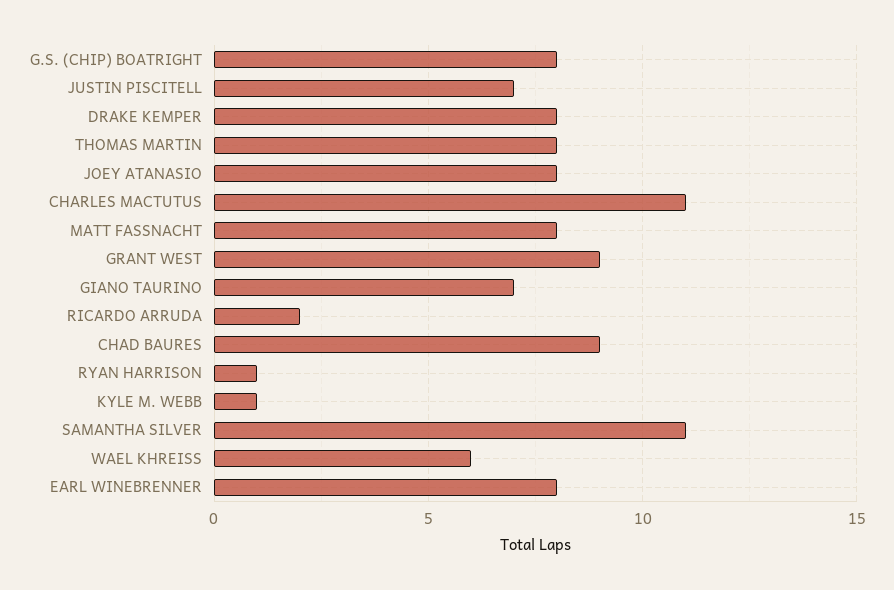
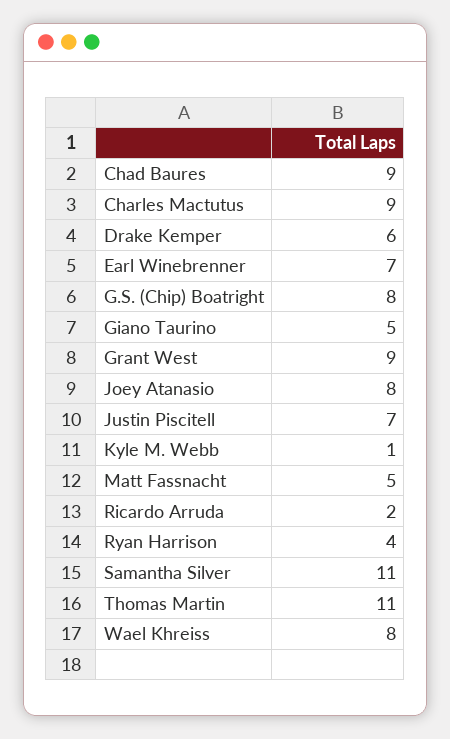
DRAKE KEMPER: 8 -> 6
THOMAS MARTIN: 8 -> 11
CHARLES MACTUTUS: 11 -> 9
MATT FASSNACHT: 8 -> 5
GIANO TAURINO: 7 -> 5
RYAN HARRISON: 1 -> 4
WAEL KHREISS: 6 -> 8
EARL WINEBRENNER: 8 -> 7

